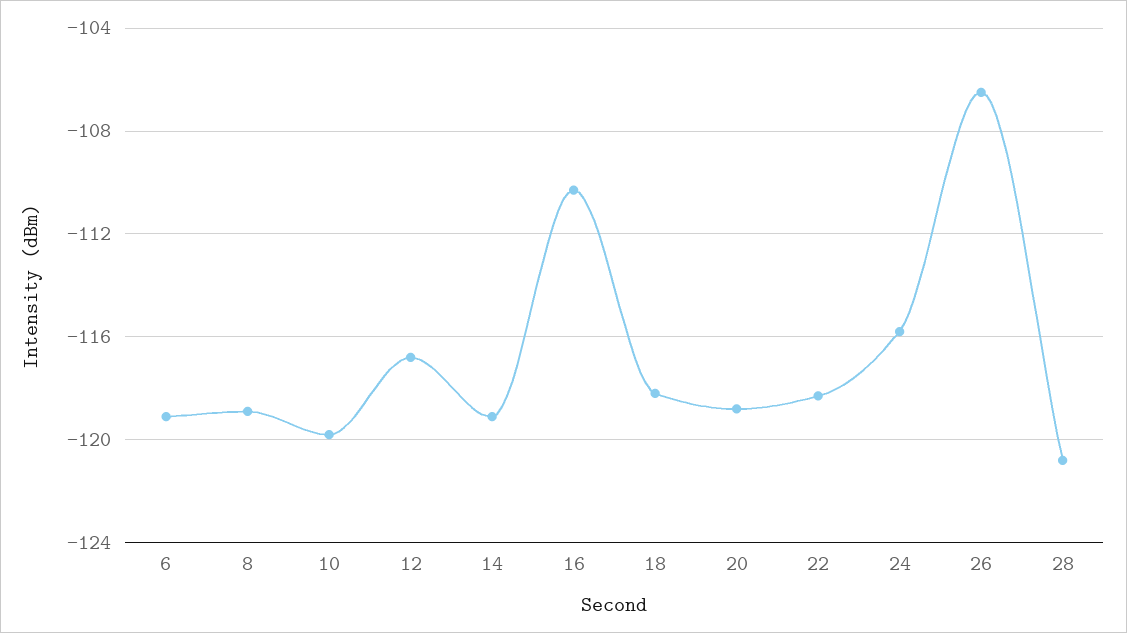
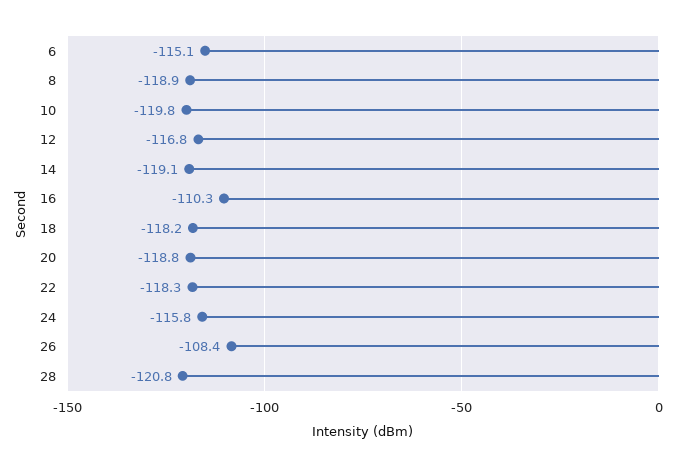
6: -119 -> -115.1
26: -106.5 -> -108.4

